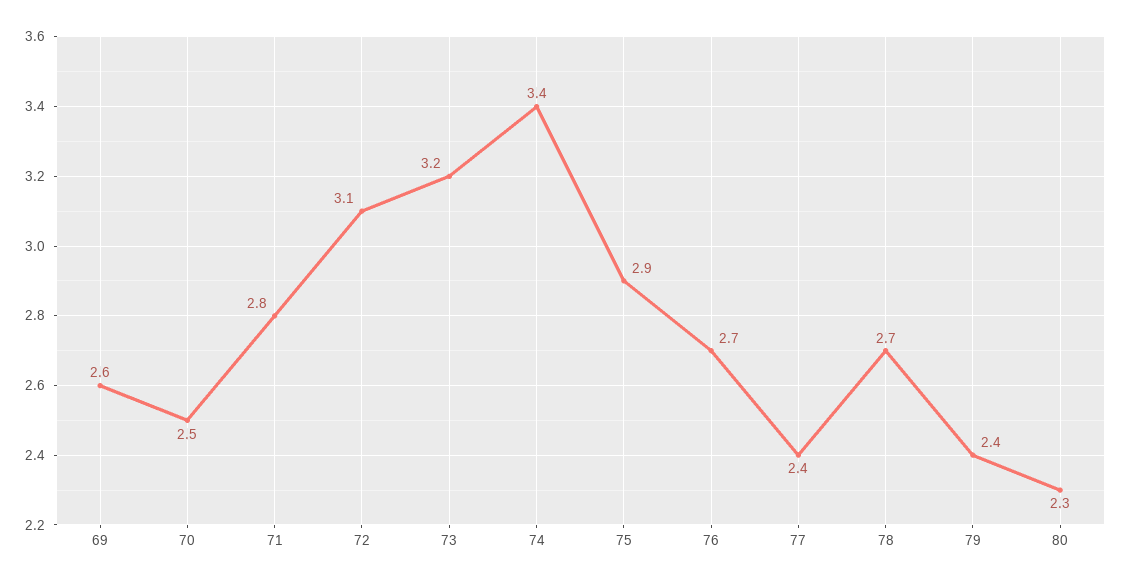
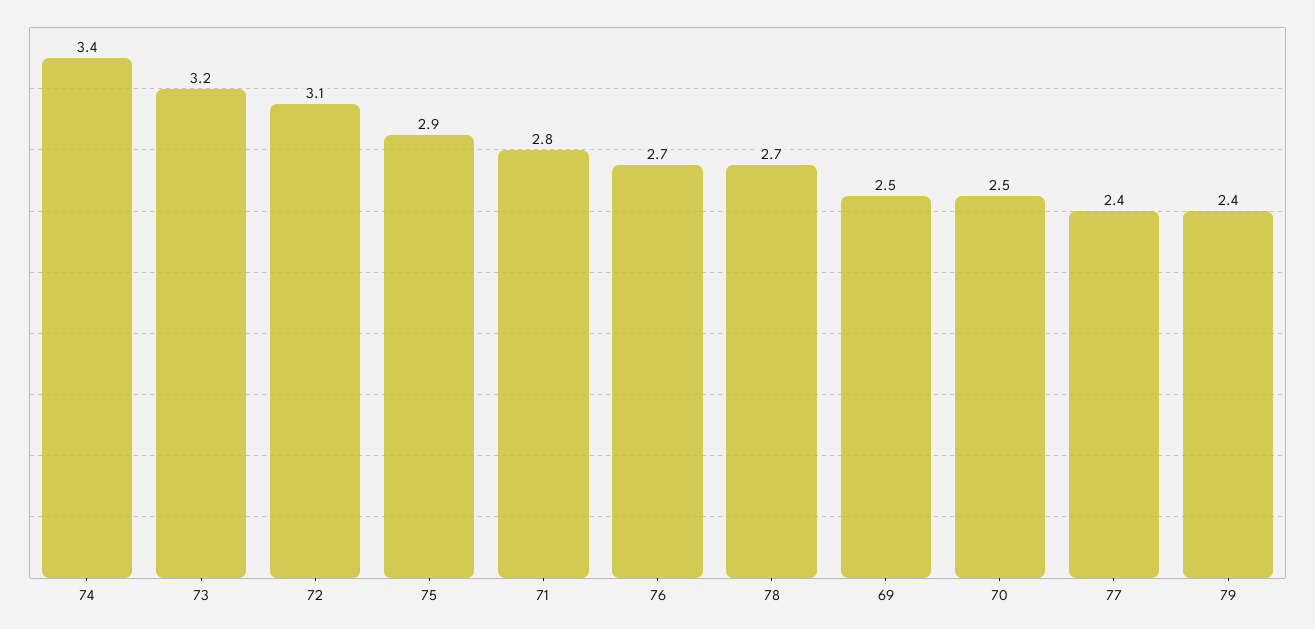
69: 2.6 -> 2.5
80: 2.3 -> none

